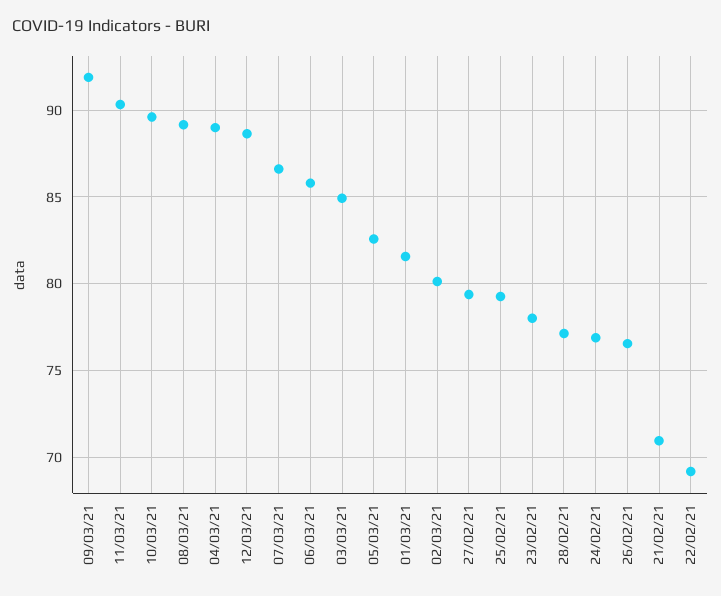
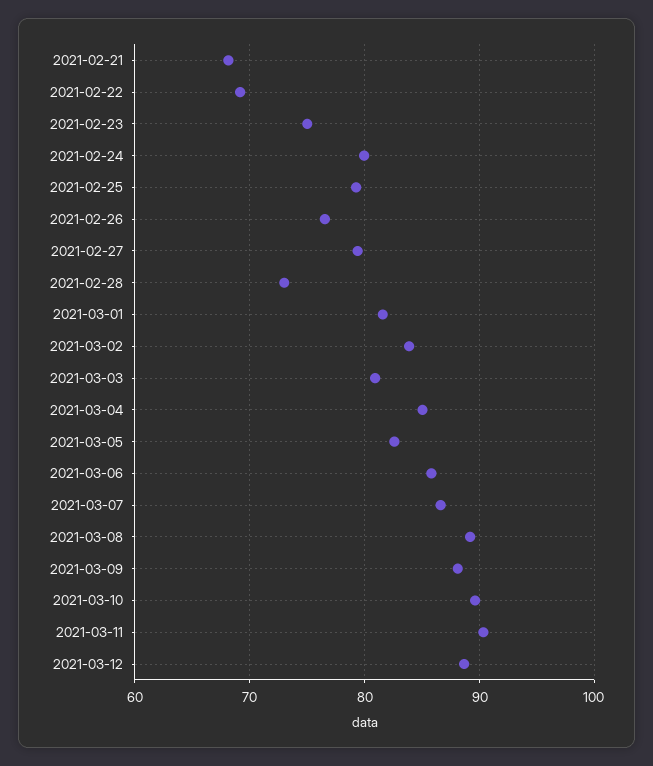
09/03/21: 92 -> 88
04/03/21: 89 -> 85
03/03/21: 85 -> 81
02/03/21: 80 -> 84
23/02/21: 78 -> 75
28/02/21: 77 -> 73
24/02/21: 77 -> 80
21/02/21: 71 -> 68

